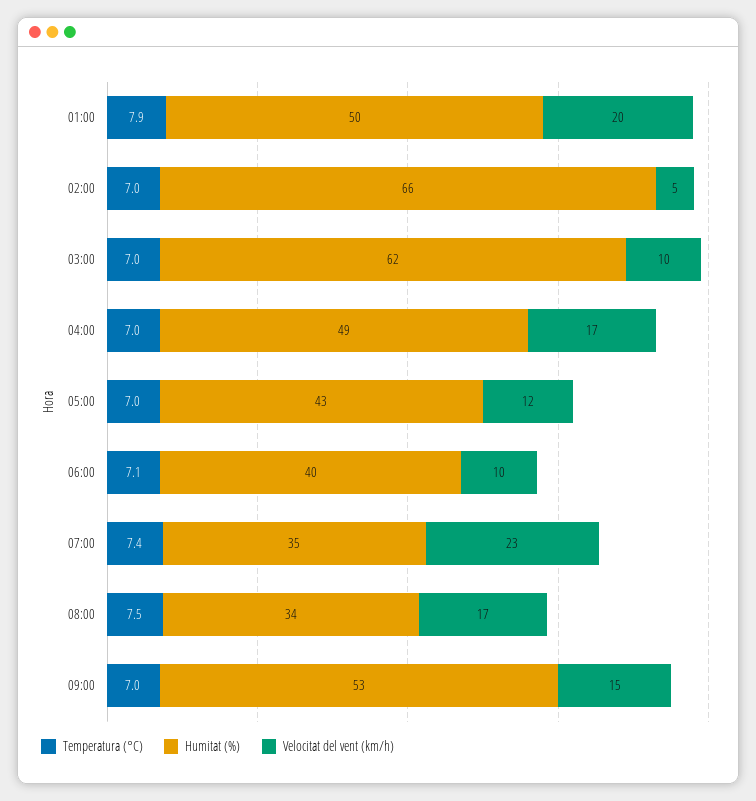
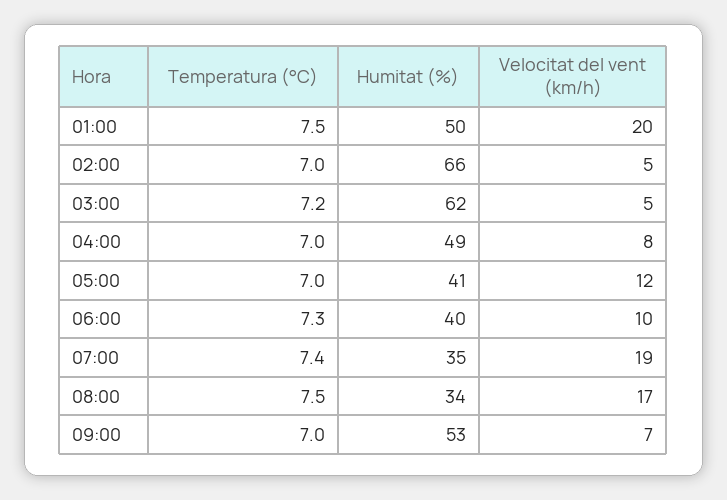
Temperatura (°C), 01:00: 7.9 -> 7.5
Temperatura (°C), 03:00: 7 -> 7.2
Velocitat del vent (km/h), 03:00: 10 -> 5
Velocitat del vent (km/h), 04:00: 17 -> 8
Humitat (%), 05:00: 43 -> 41
Temperatura (°C), 06:00: 7.1 -> 7.3
Velocitat del vent (km/h), 07:00: 23 -> 19
Velocitat del vent (km/h), 09:00: 15 -> 7

